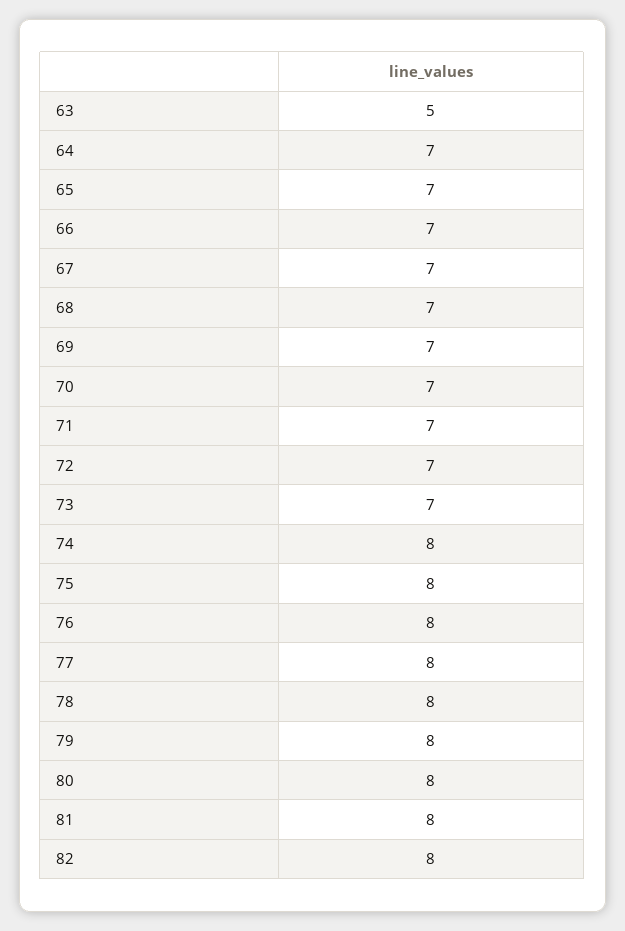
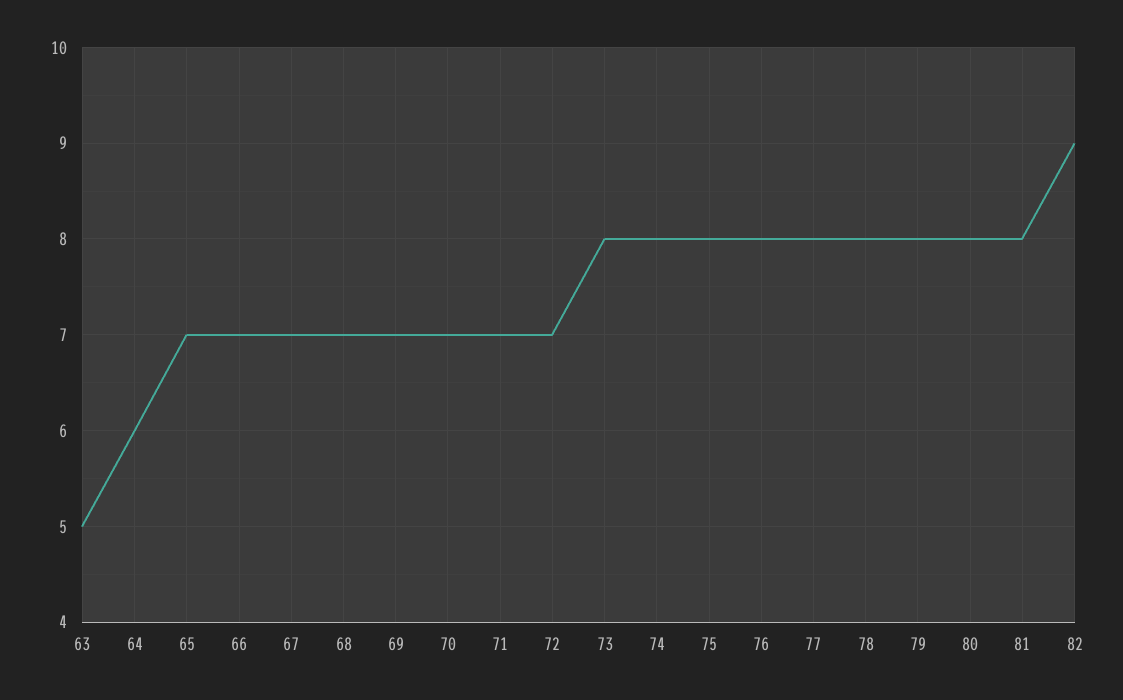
64: 7 -> 6
73: 7 -> 8
82: 8 -> 9

